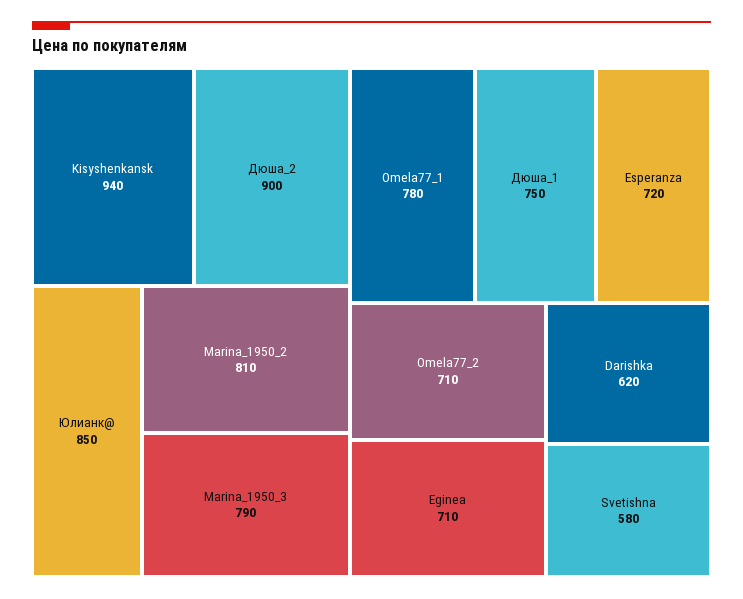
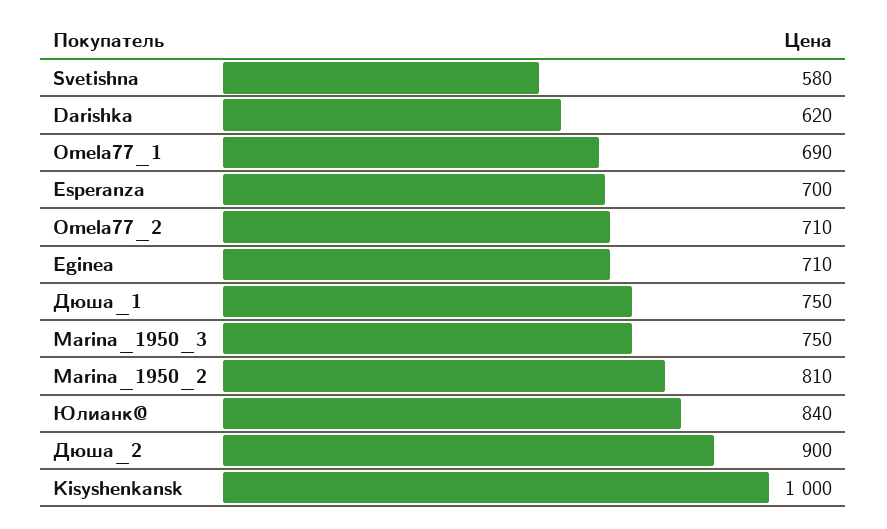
Kisyshenkansk: 940 -> 1000
Юлианк@: 850 -> 840
Marina_1950_3: 790 -> 750
Omela77_1: 780 -> 690
Esperanza: 720 -> 700

